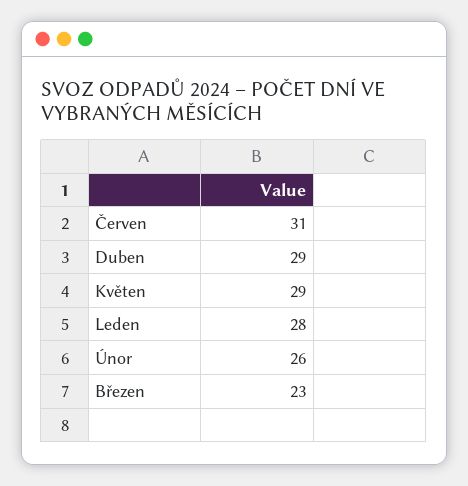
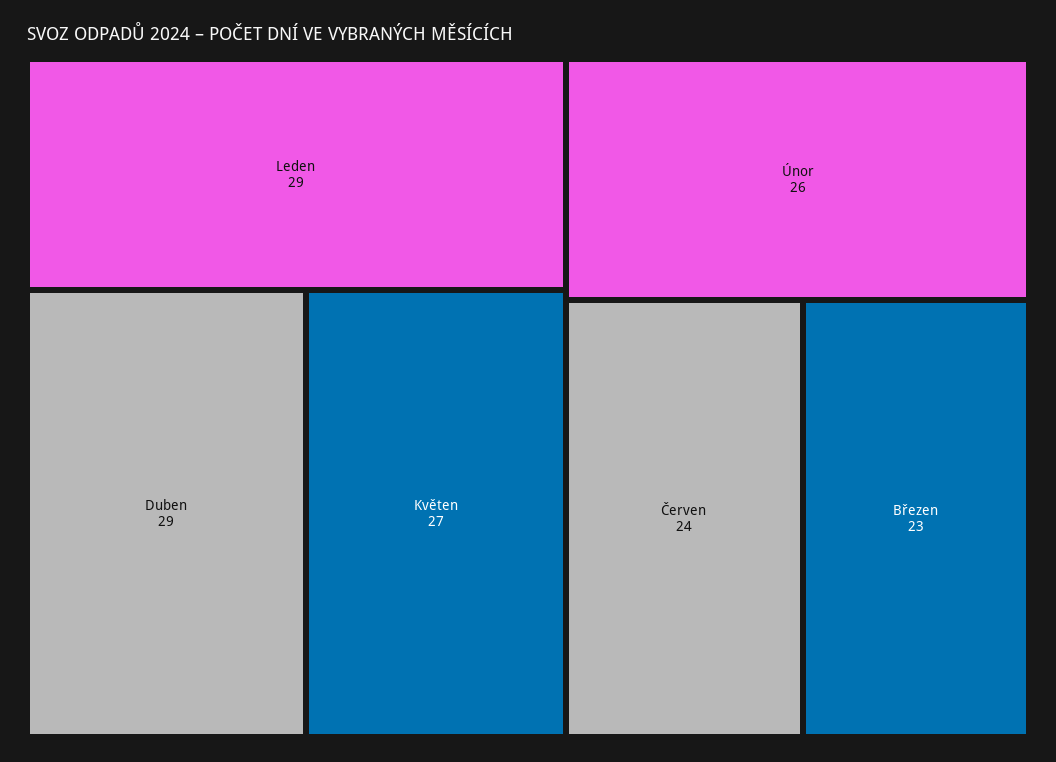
Červen: 31 -> 24
Květen: 29 -> 27
Leden: 28 -> 29

